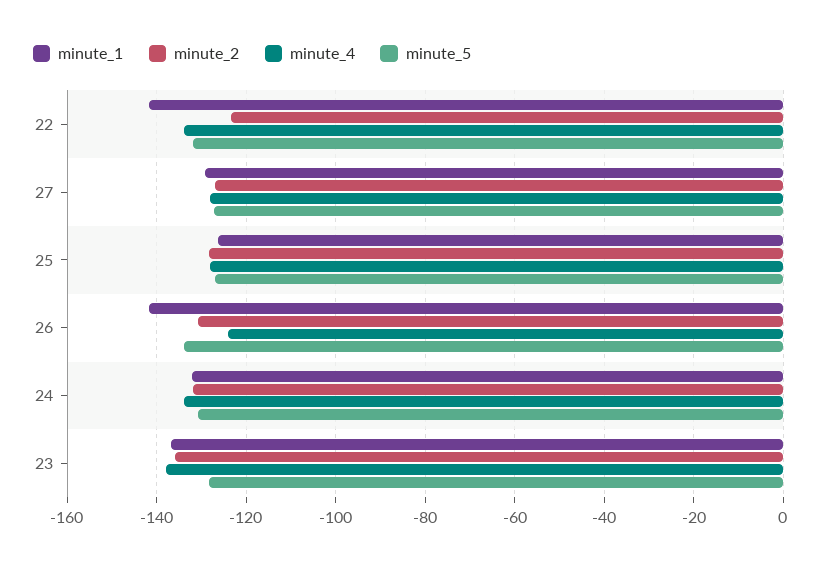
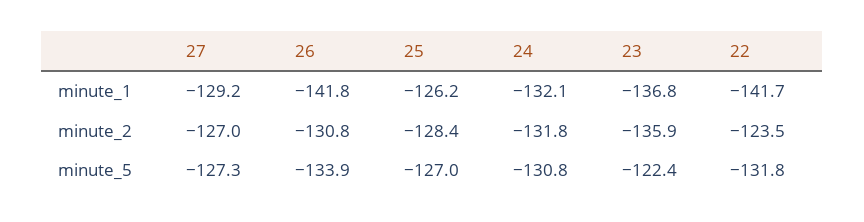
minute_4, 22: -134 -> none
minute_4, 27: -128 -> none
minute_4, 25: -128 -> none
minute_4, 26: -124 -> none
minute_4, 24: -134 -> none
minute_4, 23: -138 -> none
minute_5, 23: -128 -> -122.4

